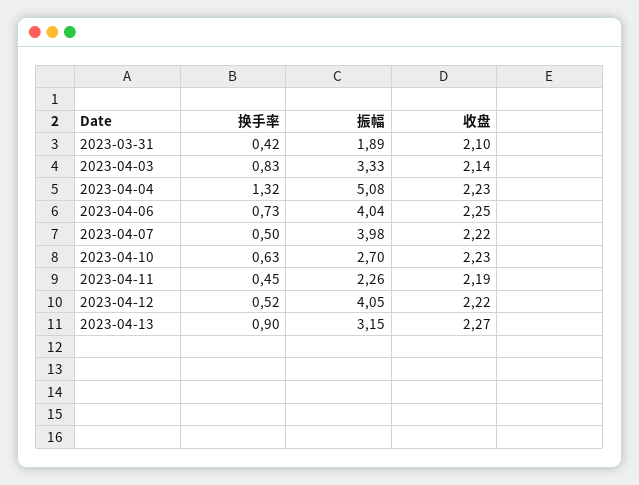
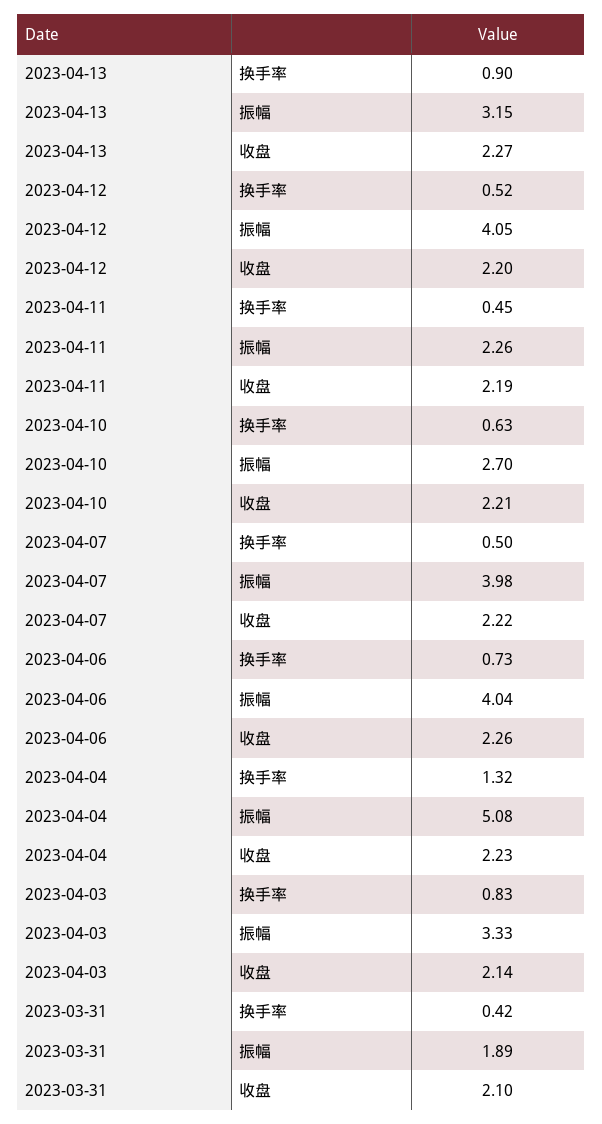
收盘, 2023-04-06: 2.25 -> 2.26
收盘, 2023-04-10: 2.23 -> 2.21
收盘, 2023-04-12: 2.22 -> 2.2

